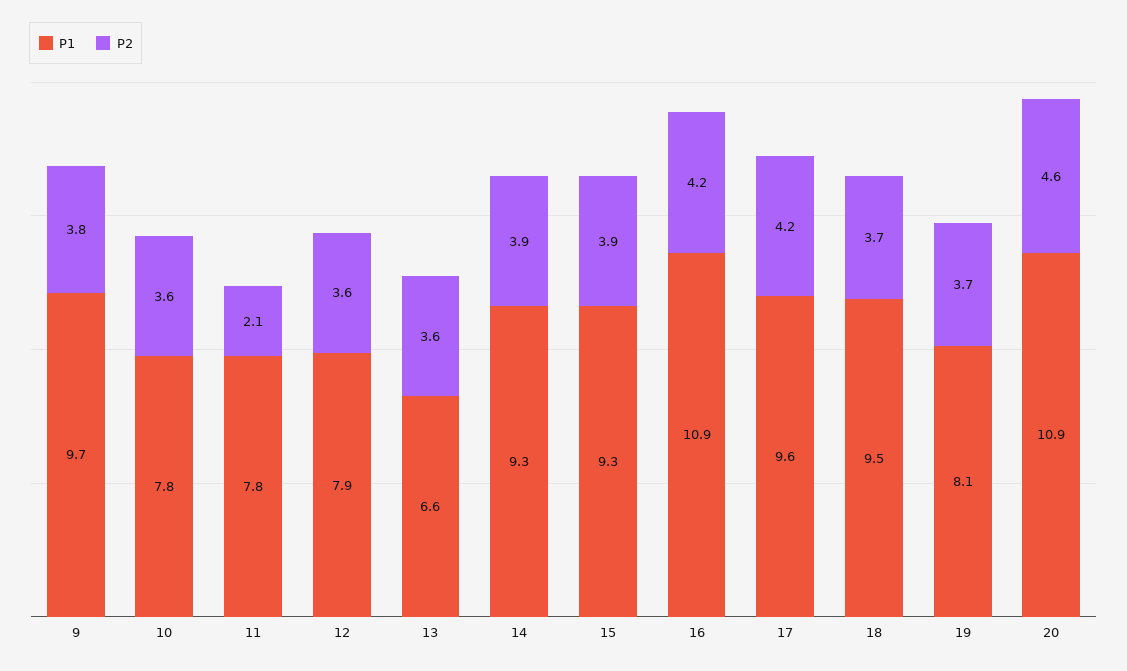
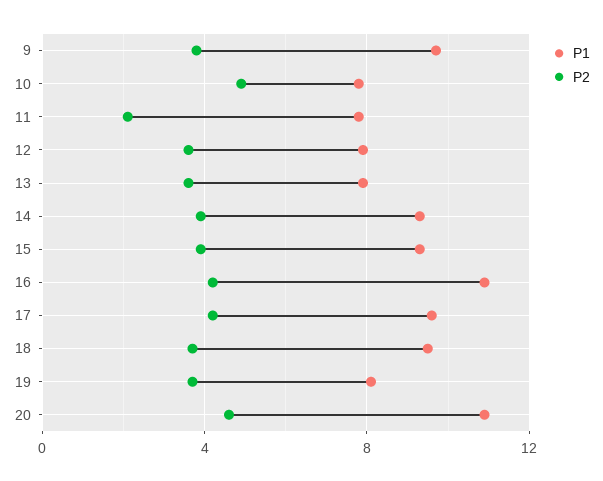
P2, 10: 3.6 -> 5
P1, 13: 6.6 -> 8

